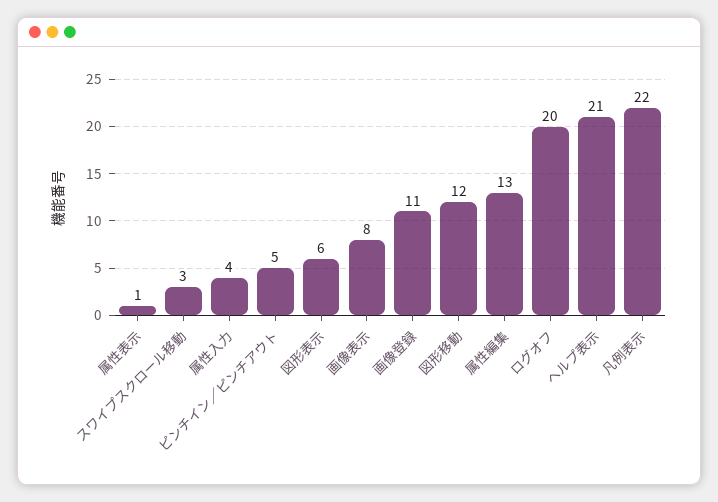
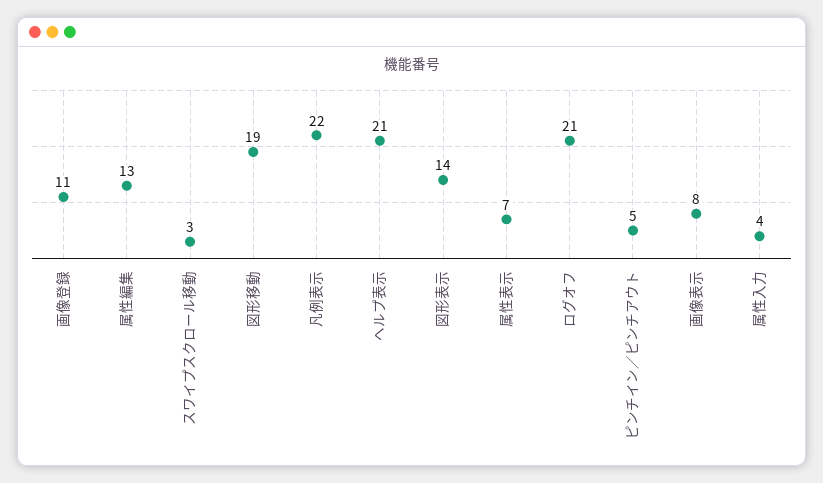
属性表示: 1 -> 7
図形表示: 6 -> 14
図形移動: 12 -> 19
ログオフ: 20 -> 21

